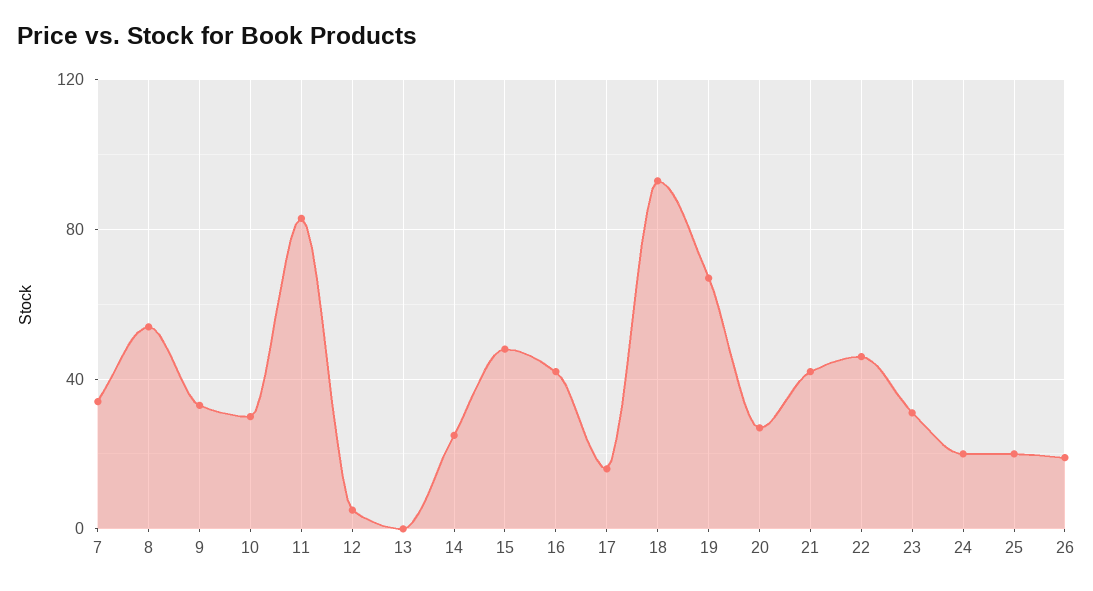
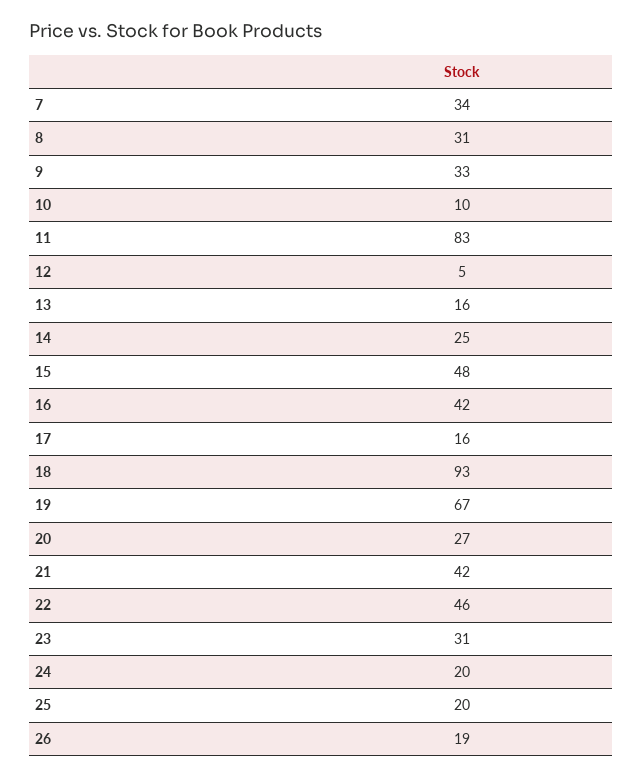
8: 55 -> 31
10: 30 -> 10
13: 0 -> 16

